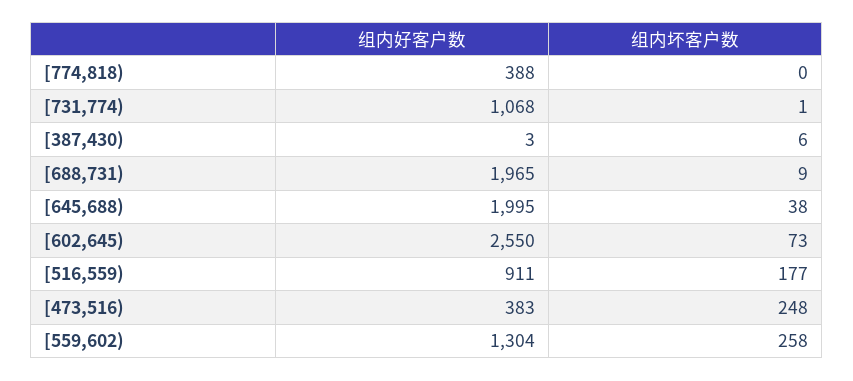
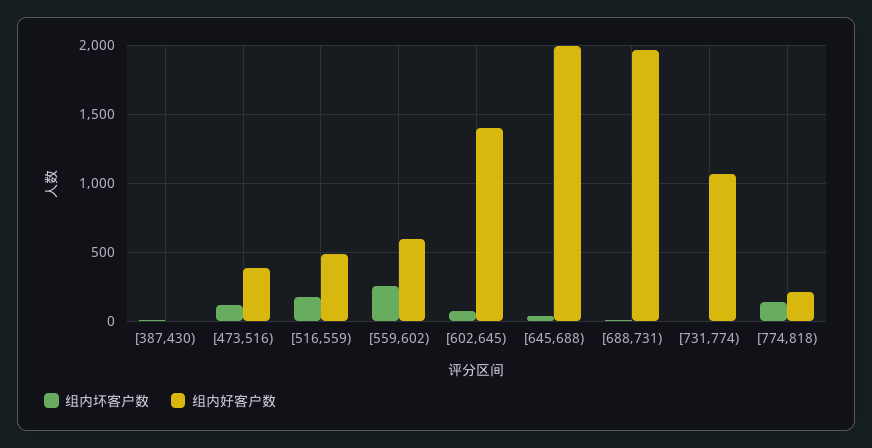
组内好客户数, [774,818): 388 -> 200
组内坏客户数, [774,818): 0 -> 150
组内好客户数, [602,645): 2550 -> 1400
组内好客户数, [516,559): 911 -> 500
组内坏客户数, [473,516): 248 -> 100
组内好客户数, [559,602): 1304 -> 600

